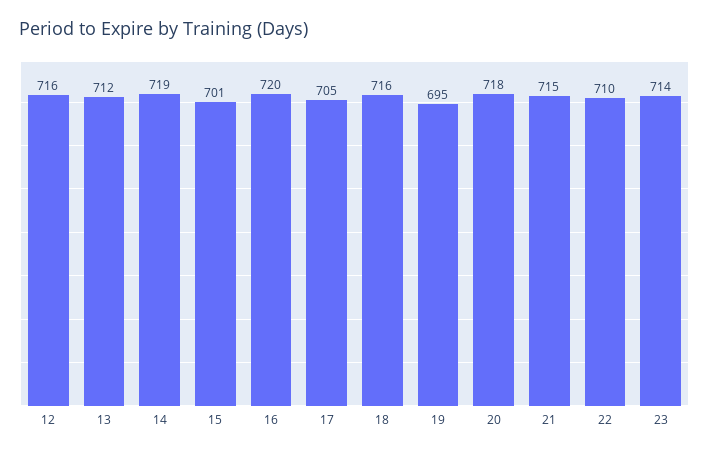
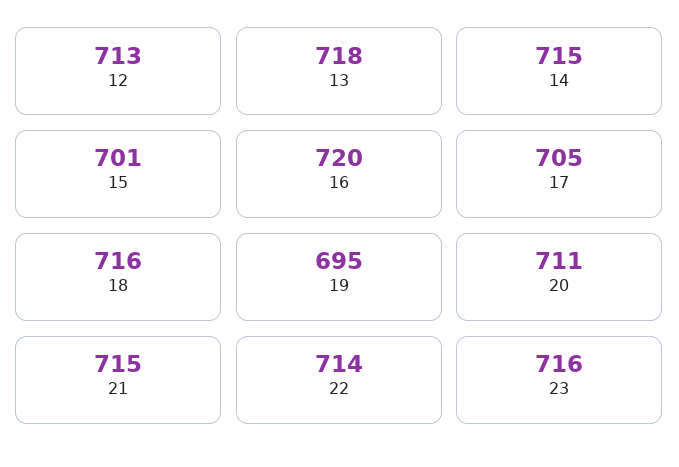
12: 716 -> 713
13: 712 -> 718
14: 719 -> 715
20: 718 -> 711
22: 710 -> 714
23: 714 -> 716

